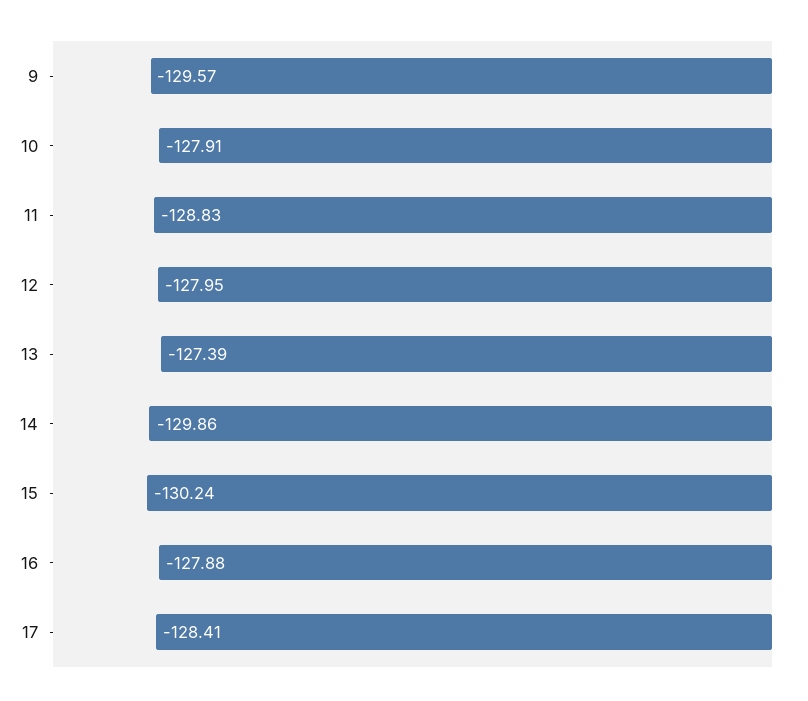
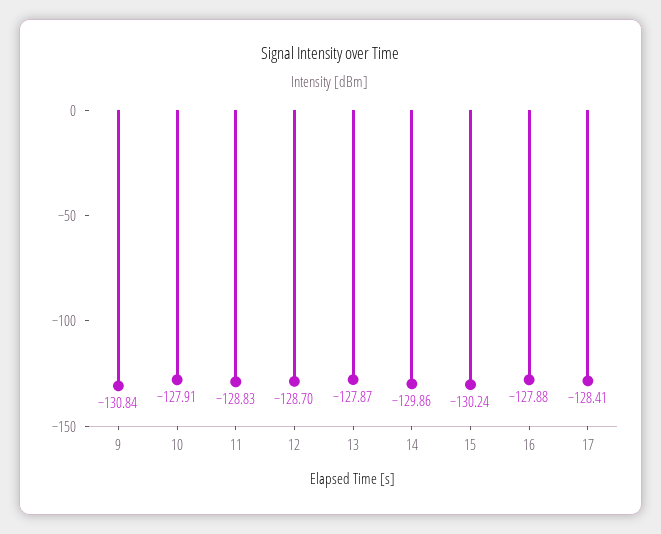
9: -129.57 -> -130.84
12: -127.95 -> -128.7
13: -127.39 -> -127.87

